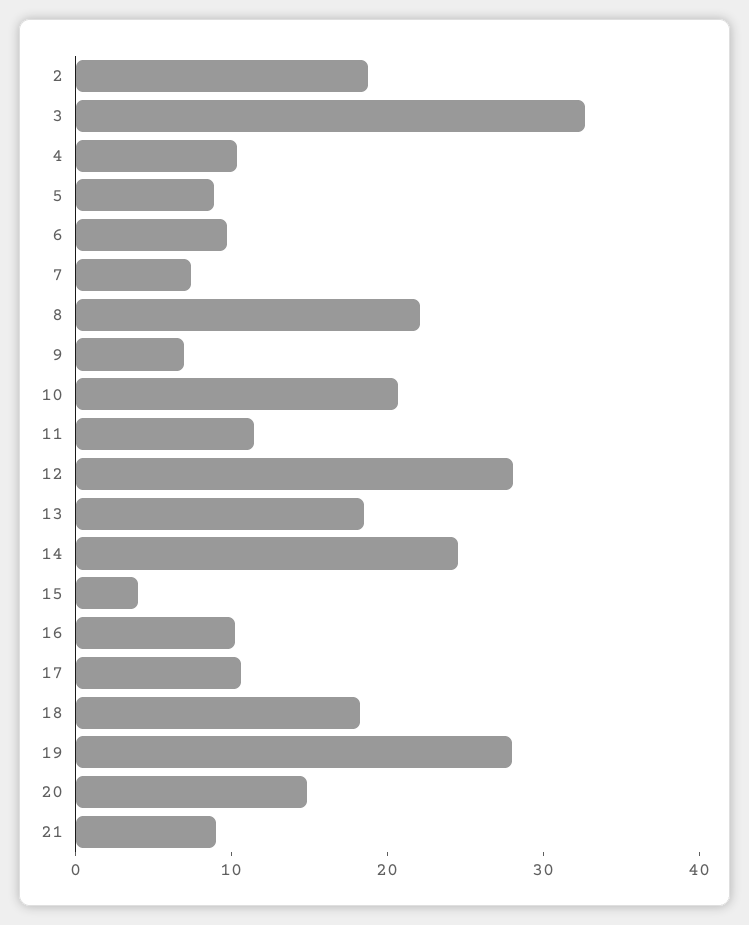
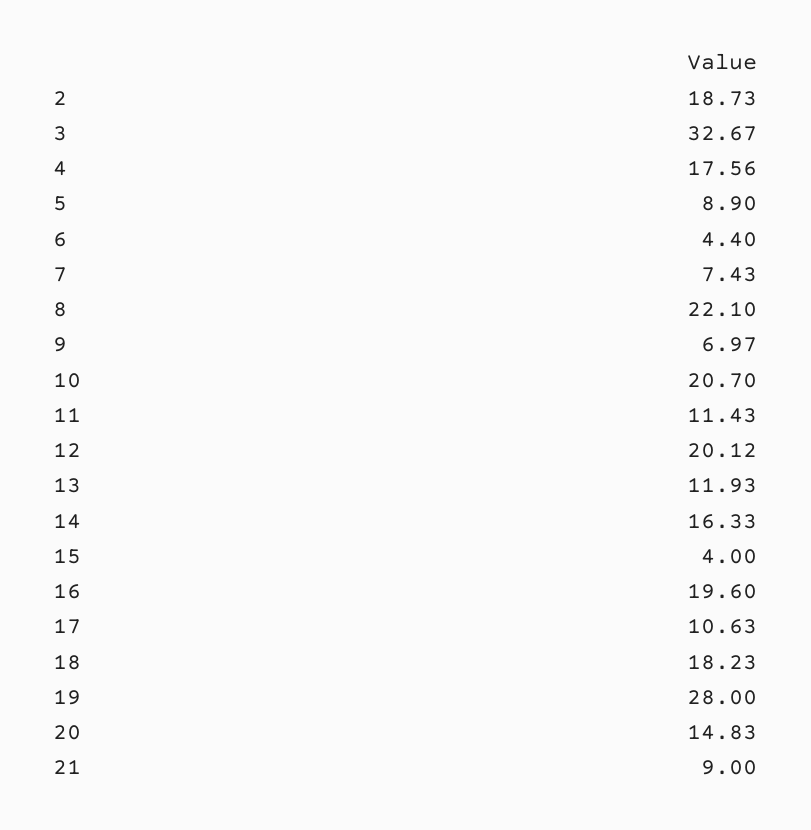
4: 10 -> 17.56
6: 10 -> 4.4
12: 28 -> 20.12
13: 18 -> 11.93
14: 24 -> 16.33
16: 10 -> 19.6

